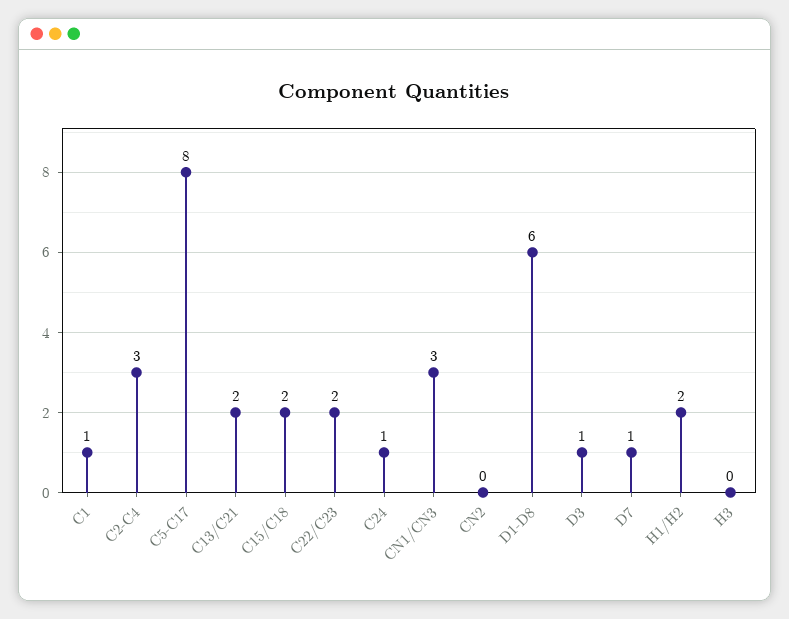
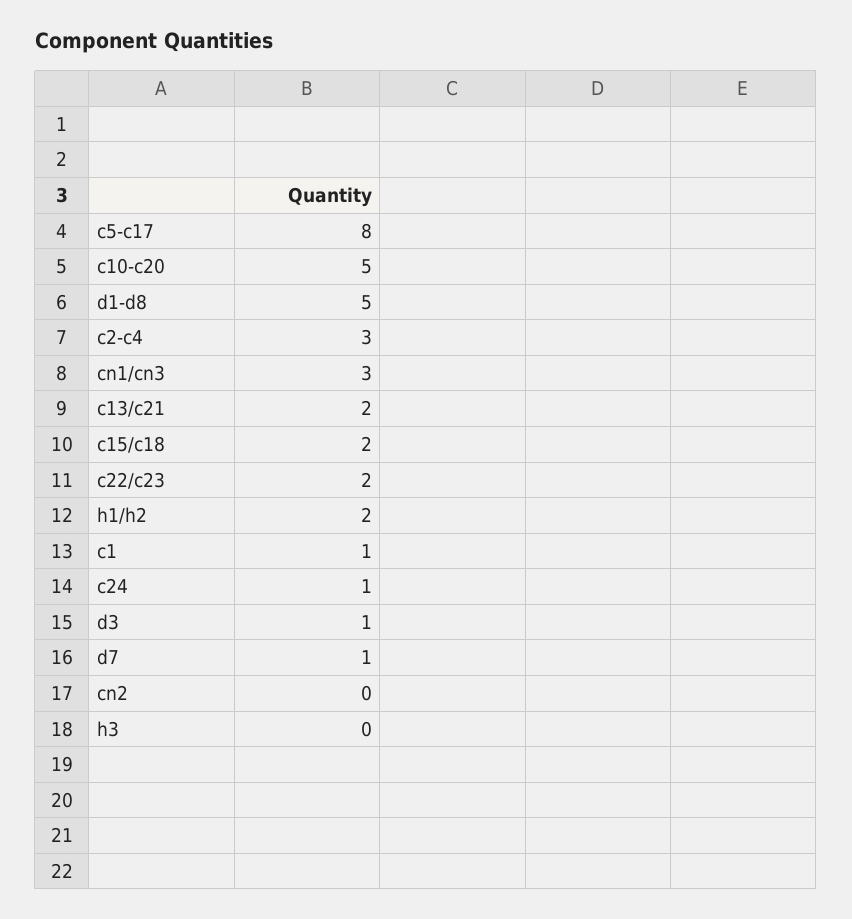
D1-D8: 6 -> 5
c10-c20: none -> 5

